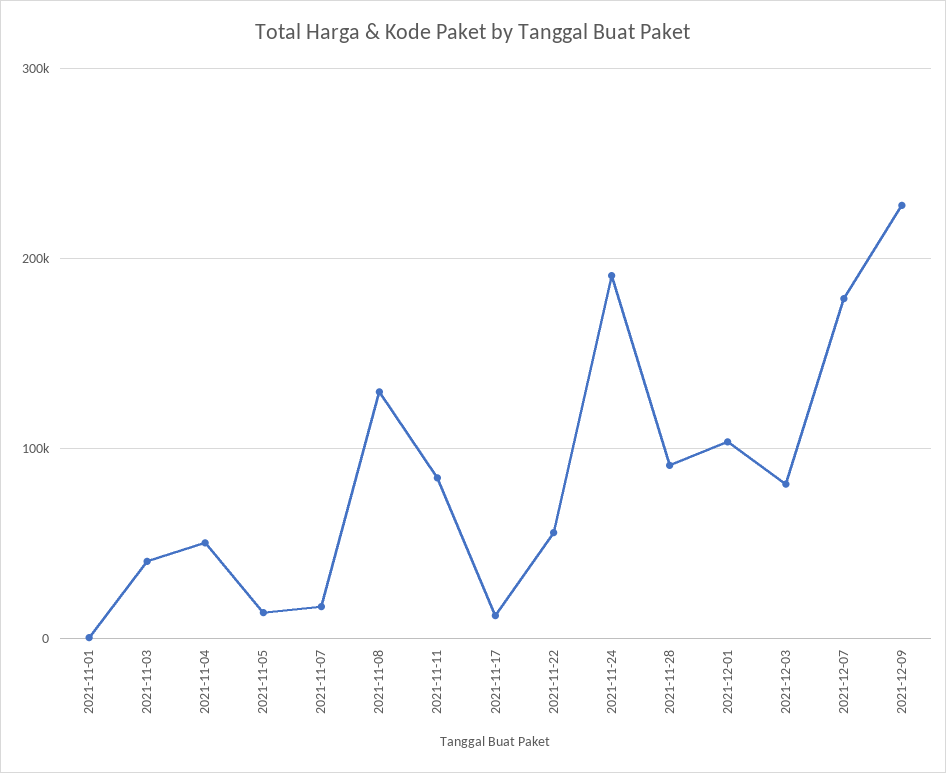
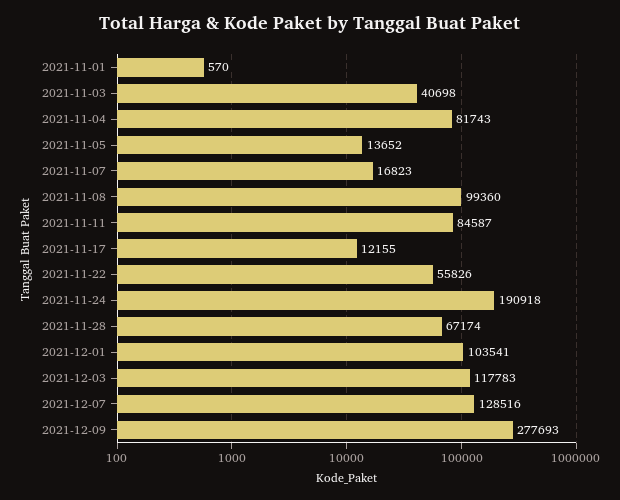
2021-11-04: 50000 -> 81743
2021-11-08: 130000 -> 99360
2021-11-28: 90000 -> 67174
2021-12-03: 80000 -> 117783
2021-12-07: 180000 -> 128516
2021-12-09: 230000 -> 277693

